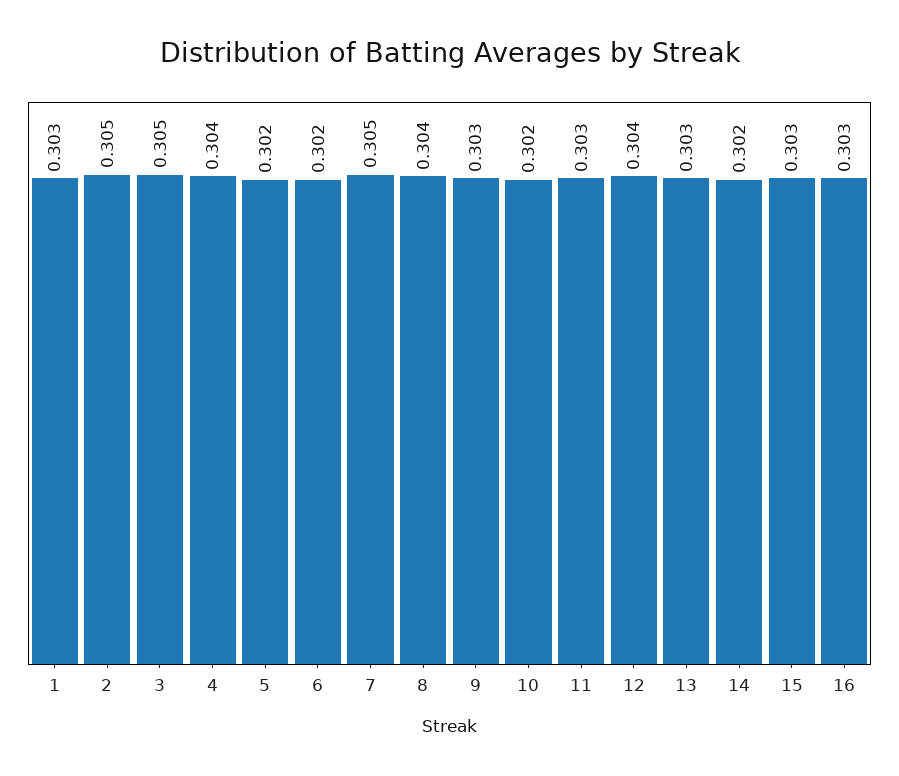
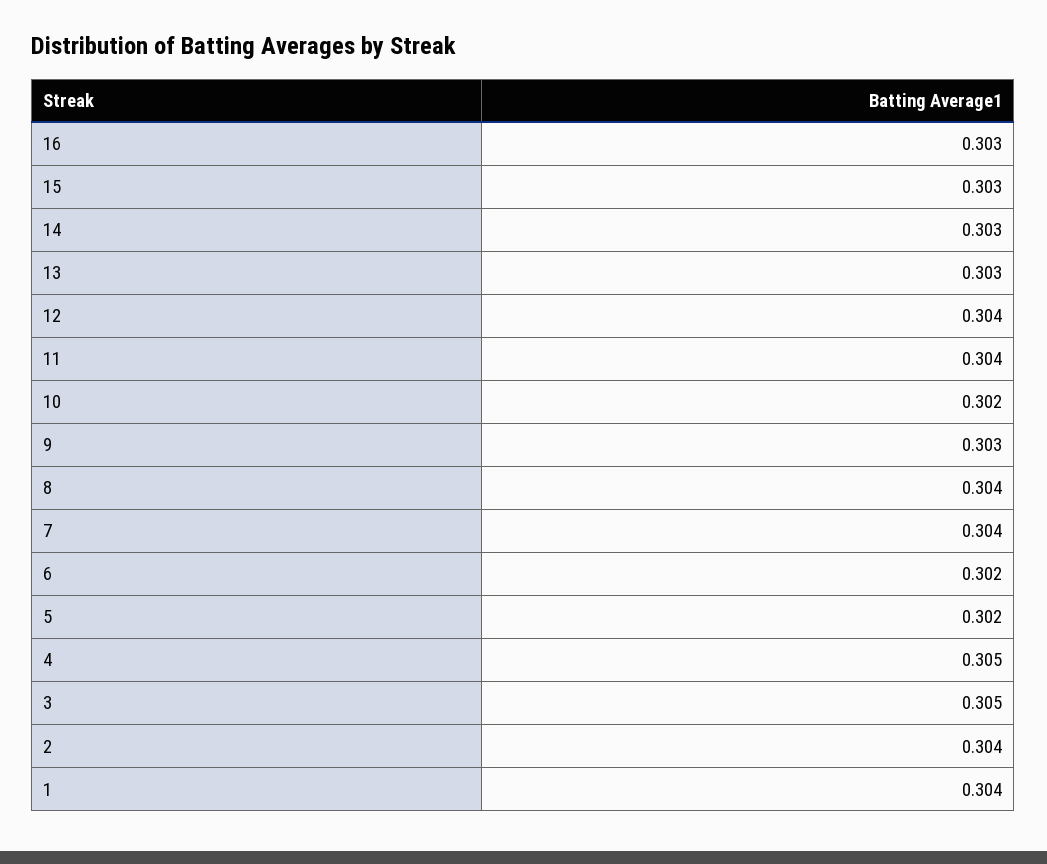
1: 0.303 -> 0.304
2: 0.305 -> 0.304
4: 0.304 -> 0.305
7: 0.305 -> 0.304
11: 0.303 -> 0.304
14: 0.302 -> 0.303

